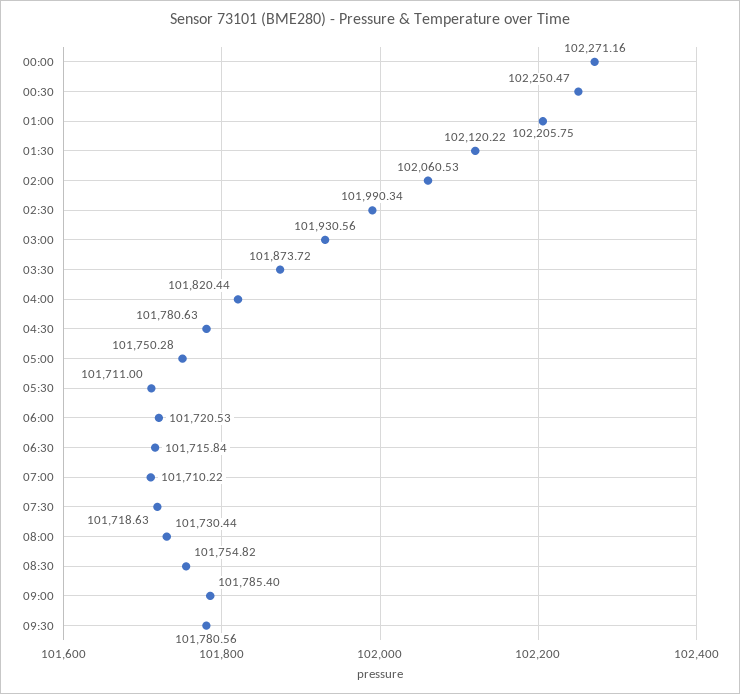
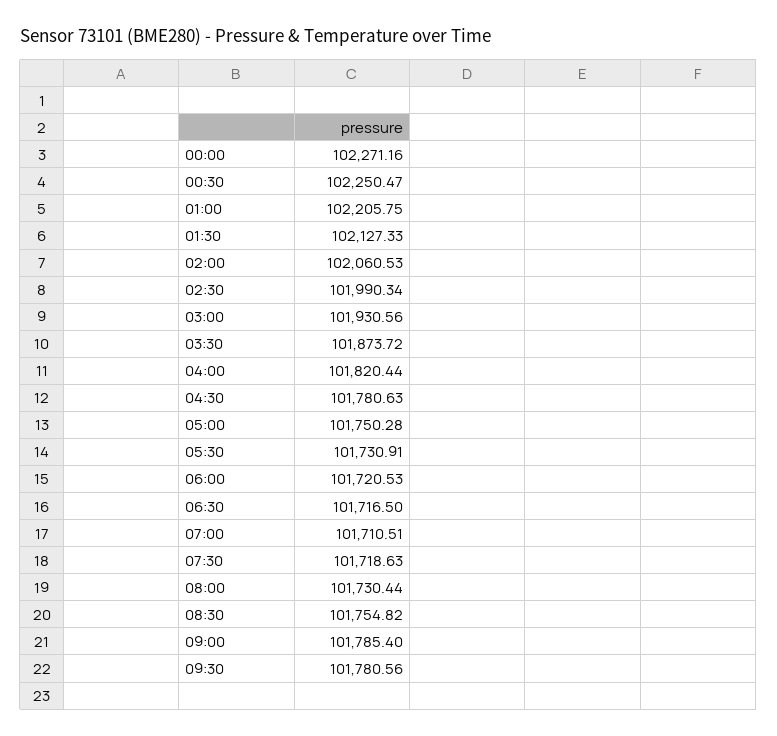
01:30: 102120.22 -> 102127.33
05:30: 101711 -> 101730.91
06:30: 101715.84 -> 101716.5
07:00: 101710.22 -> 101710.51

